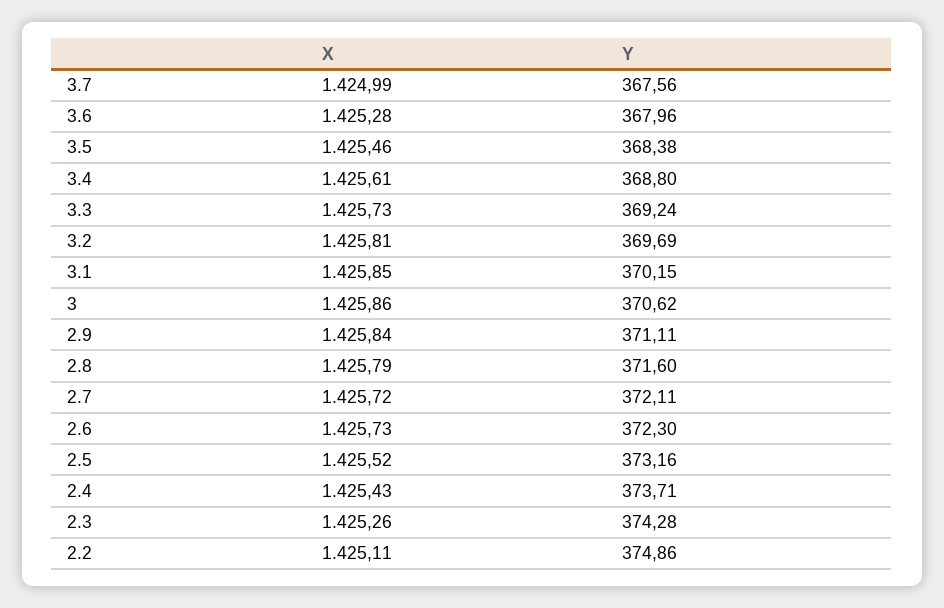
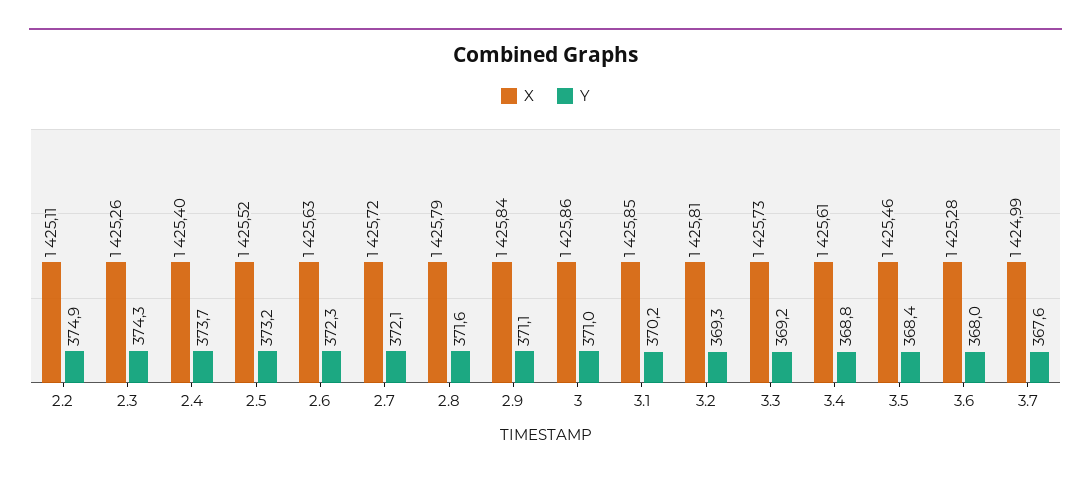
Y, 3.2: 369.69 -> 369.3
Y, 3: 370.62 -> 371
X, 2.6: 1425.73 -> 1425.63
X, 2.4: 1425.43 -> 1425.4

